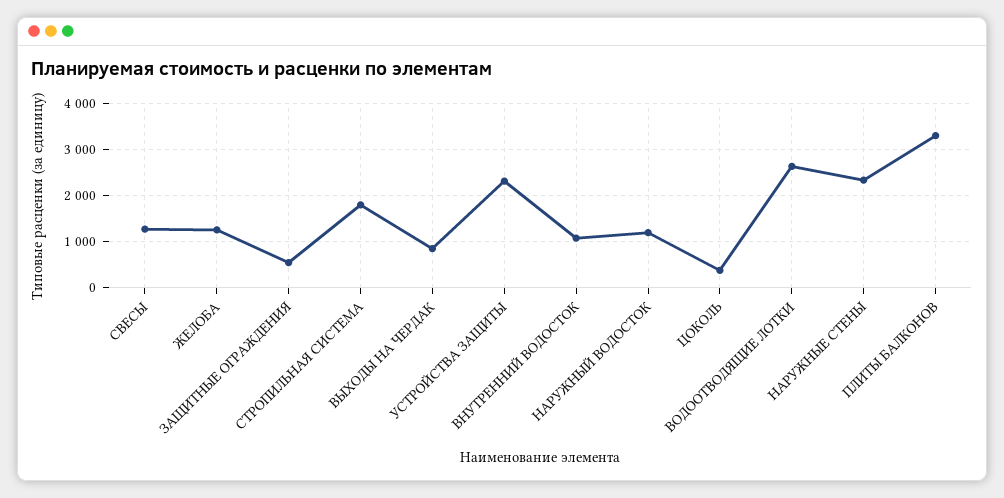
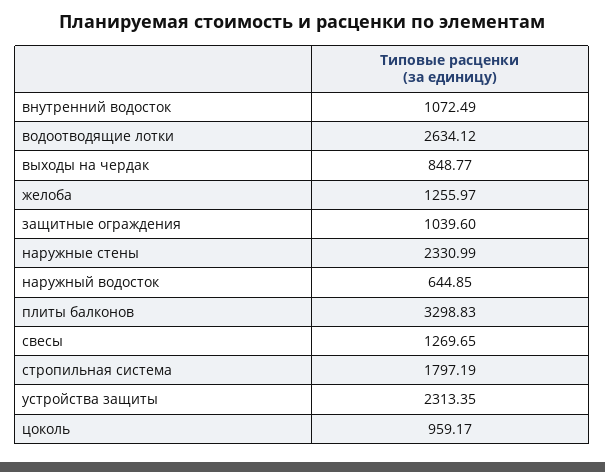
ЗАЩИТНЫЕ ОГРАЖДЕНИЯ: 600 -> 1039.6
НАРУЖНЫЙ ВОДОСТОК: 1200 -> 644.85
ЦОКОЛЬ: 400 -> 959.17

